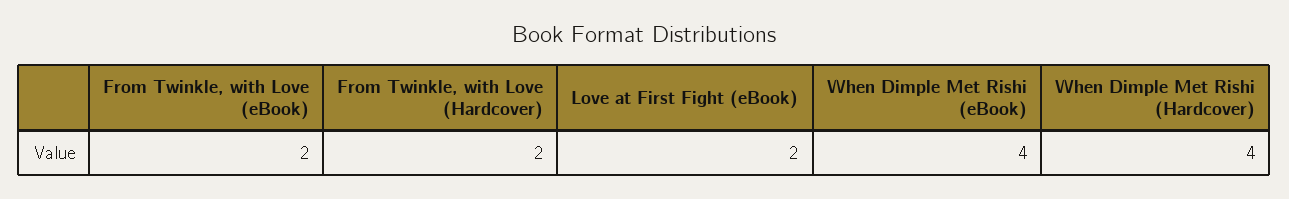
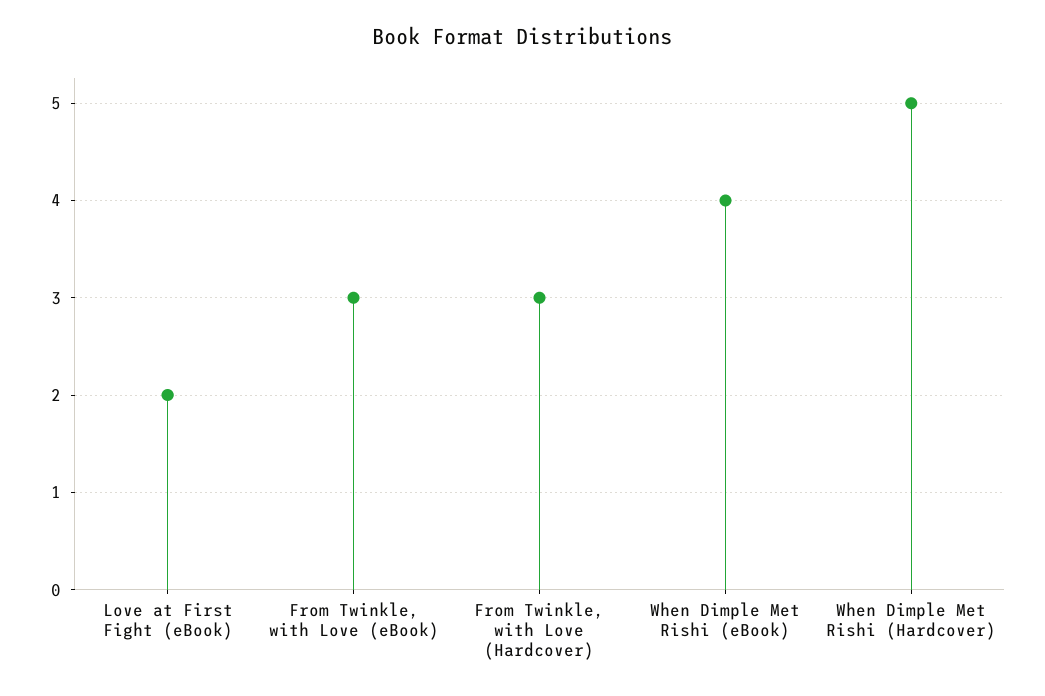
From Twinkle, with Love (eBook): 2 -> 3
From Twinkle, with Love (Hardcover): 2 -> 3
When Dimple Met Rishi (Hardcover): 4 -> 5

